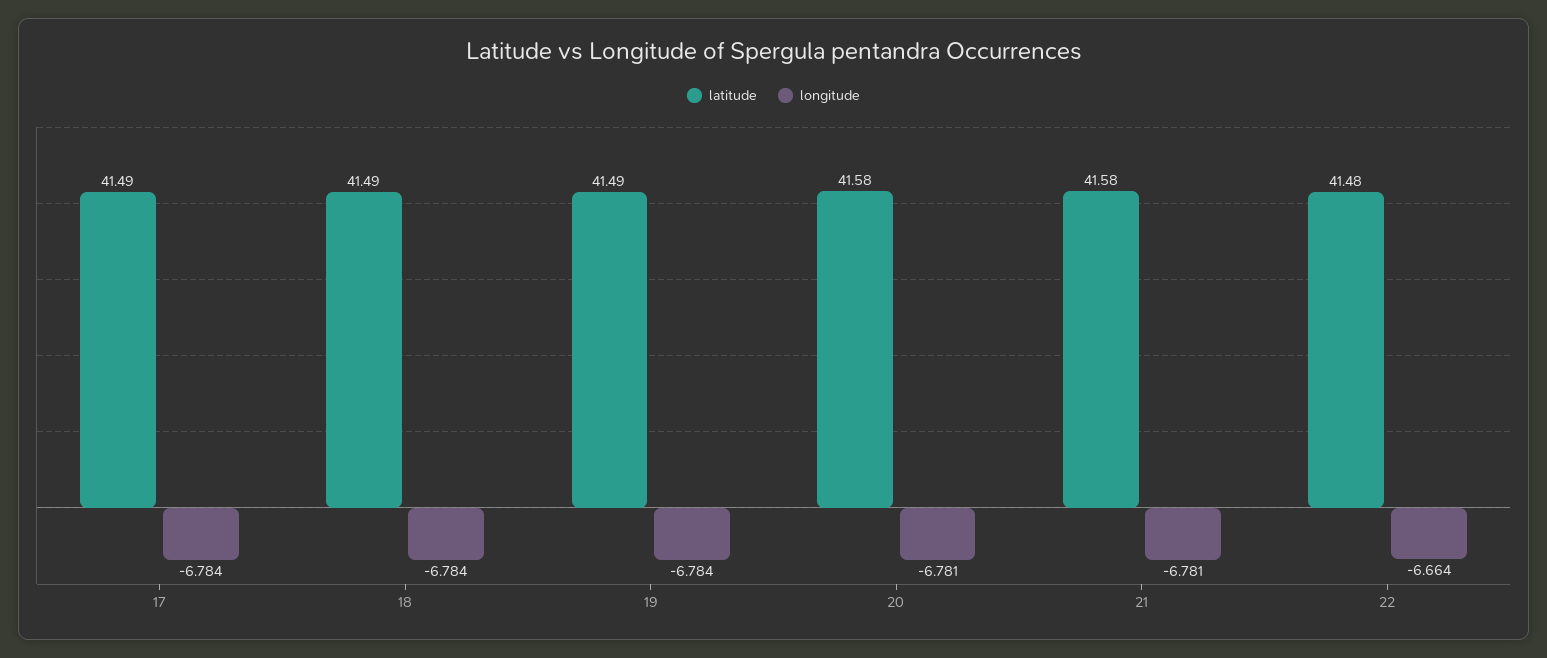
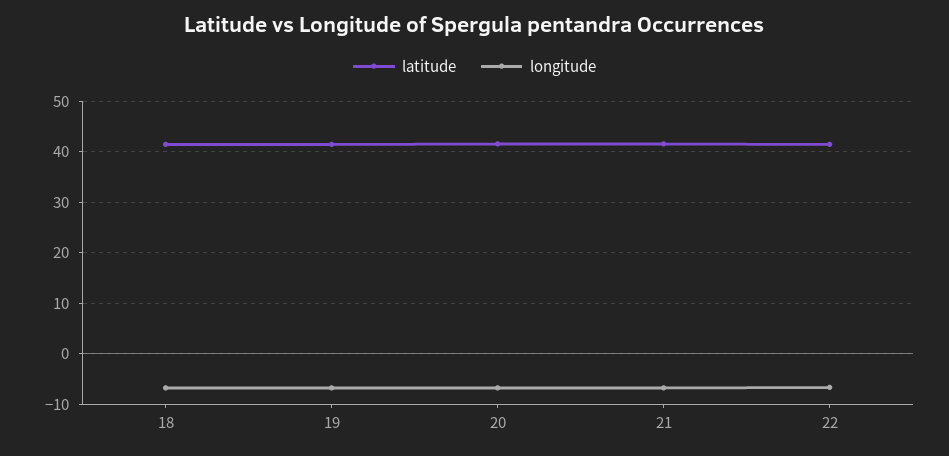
latitude, 17: 41.49 -> none
longitude, 17: -6.784 -> none

